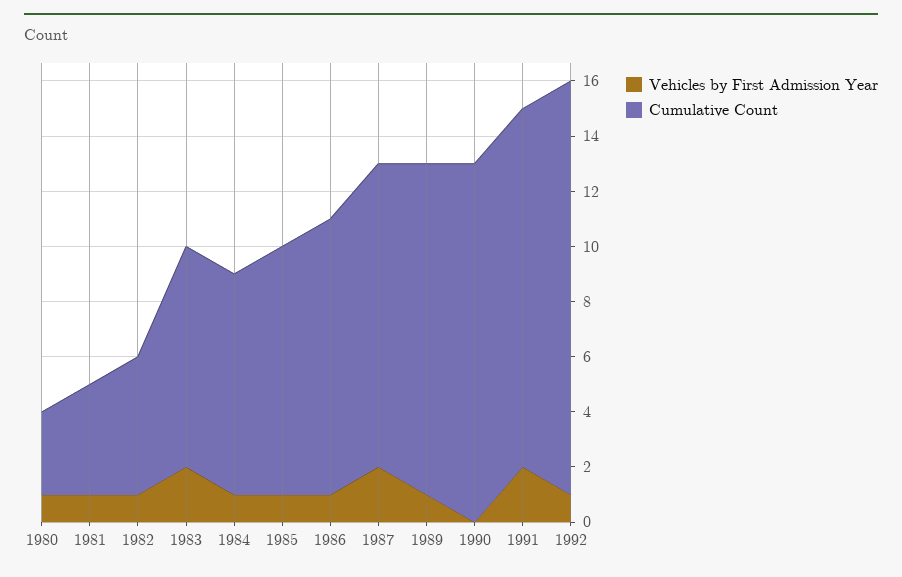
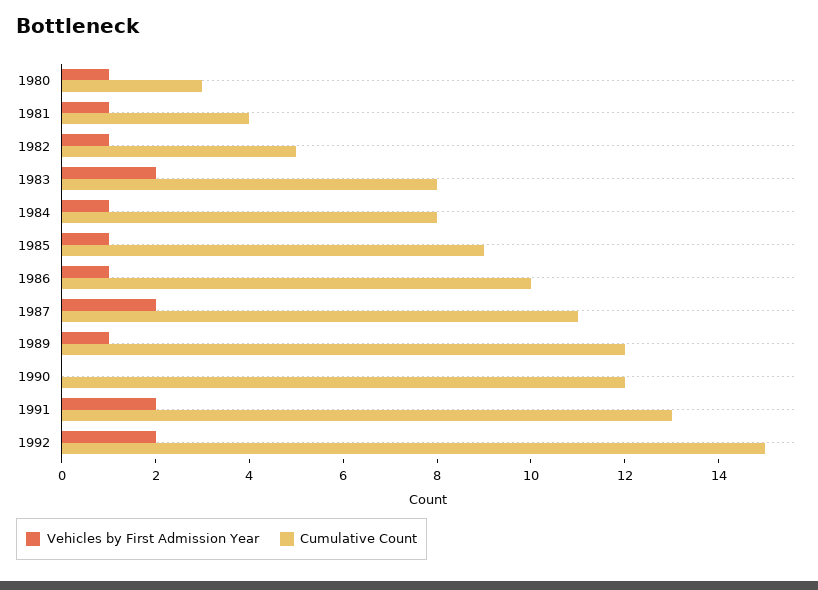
Cumulative Count, 1990: 13 -> 12
Vehicles by First Admission Year, 1992: 1 -> 2

